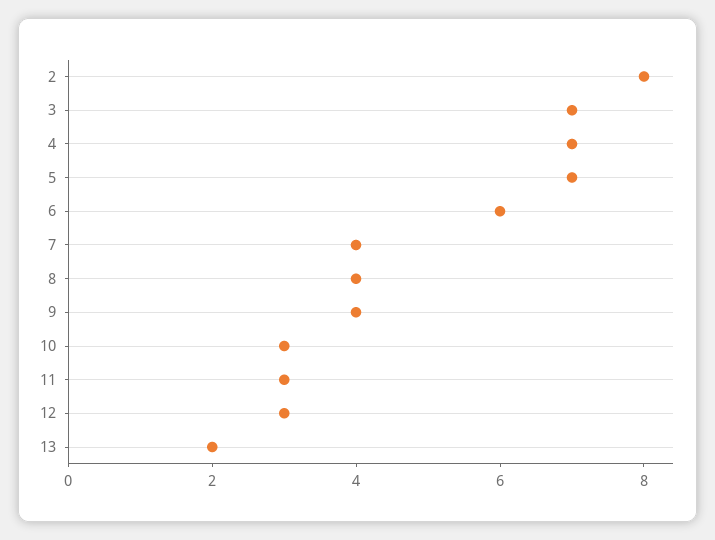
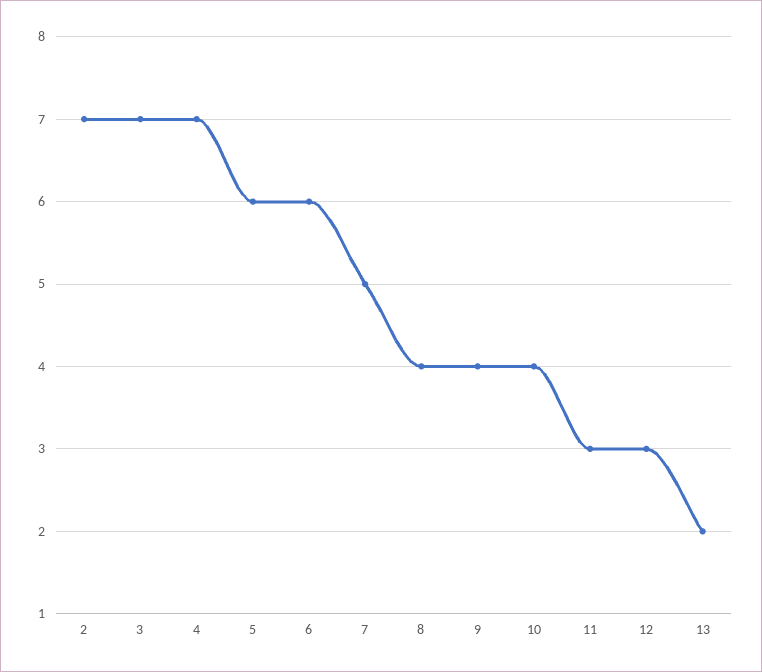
2: 8 -> 7
5: 7 -> 6
7: 4 -> 5
10: 3 -> 4

